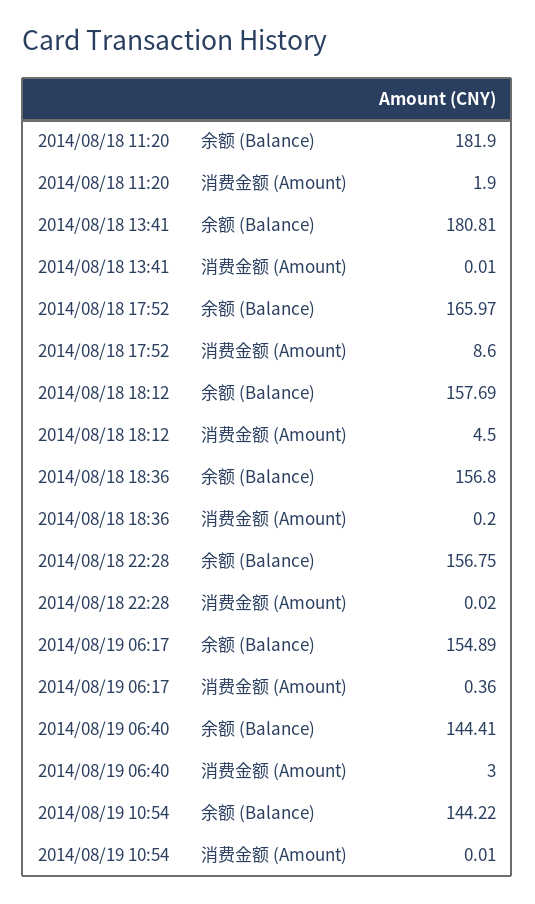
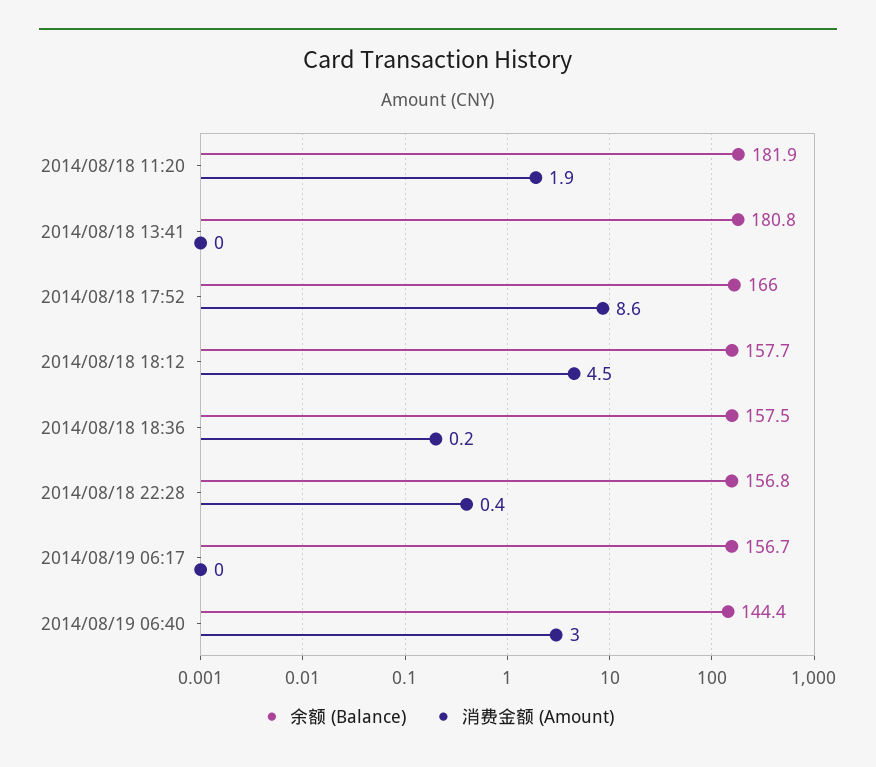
余额 (Balance), 2014/08/18 18:36: 156.8 -> 157.5
消费金额 (Amount), 2014/08/18 22:28: 0.02 -> 0.4
余额 (Balance), 2014/08/19 06:17: 154.89 -> 156.7
消费金额 (Amount), 2014/08/19 06:17: 0.36 -> 0
余额 (Balance), 2014/08/19 10:54: 144.22 -> none
消费金额 (Amount), 2014/08/19 10:54: 0.01 -> none

